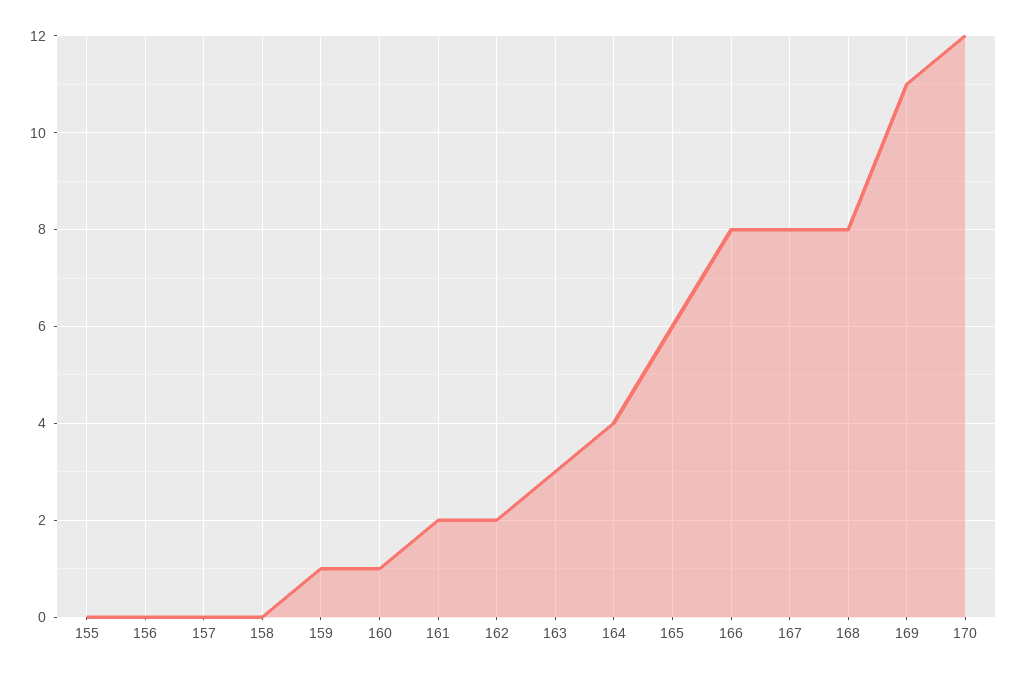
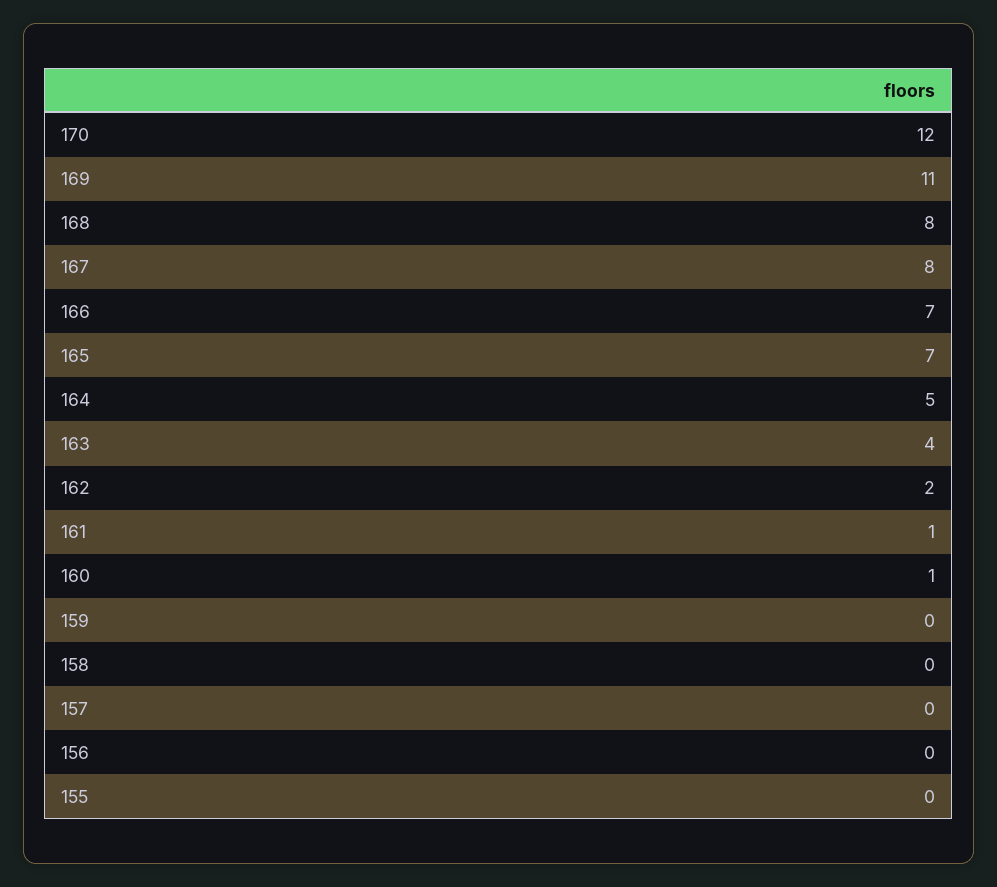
159: 1 -> 0
161: 2 -> 1
163: 3 -> 4
164: 4 -> 5
165: 6 -> 7
166: 8 -> 7

